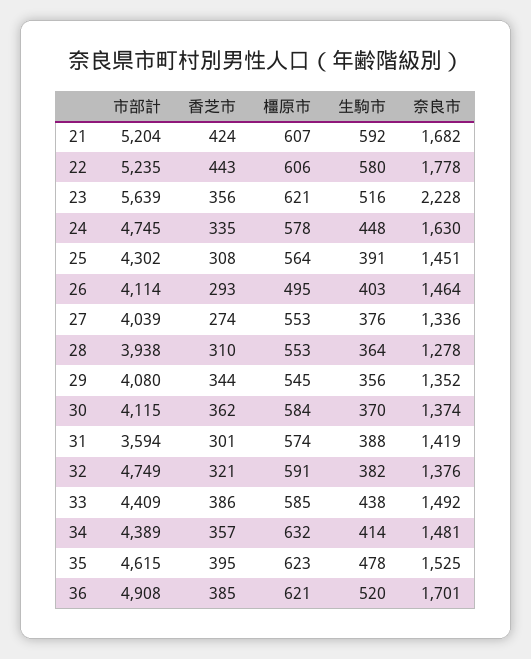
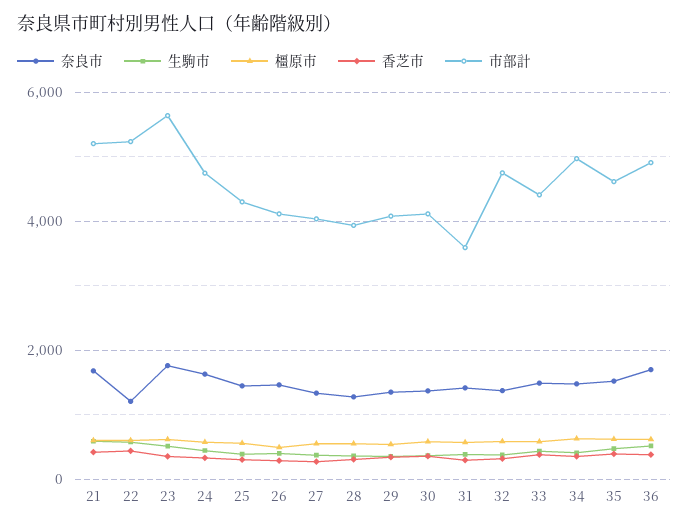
奈良市, 22: 1778 -> 1200
奈良市, 23: 2228 -> 1800
市部計, 34: 4389 -> 5000

